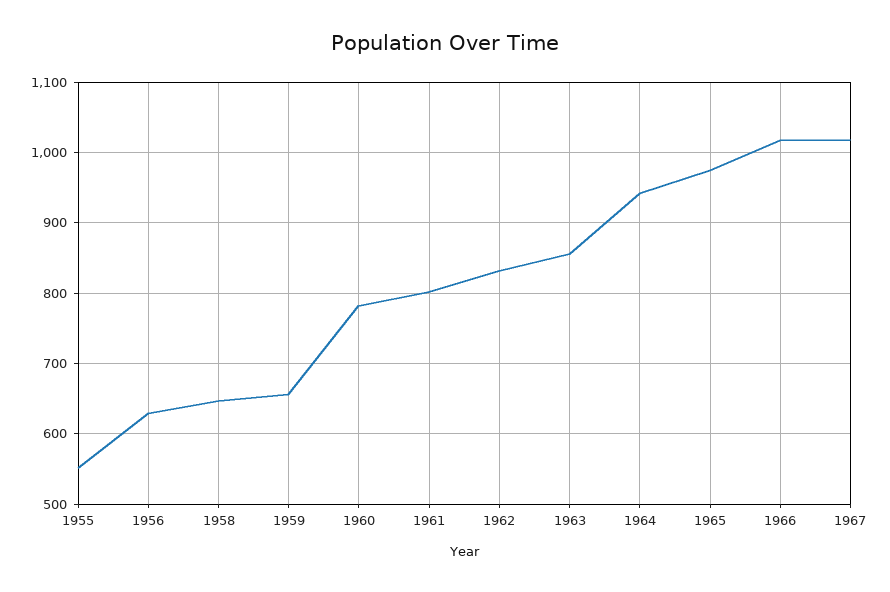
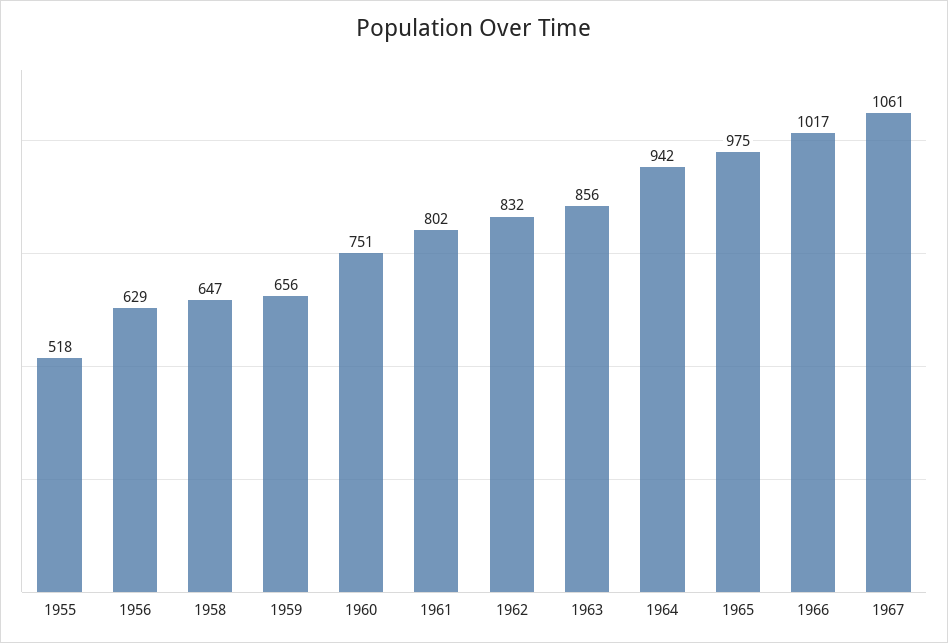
1955: 550 -> 518
1960: 780 -> 751
1967: 1020 -> 1061

